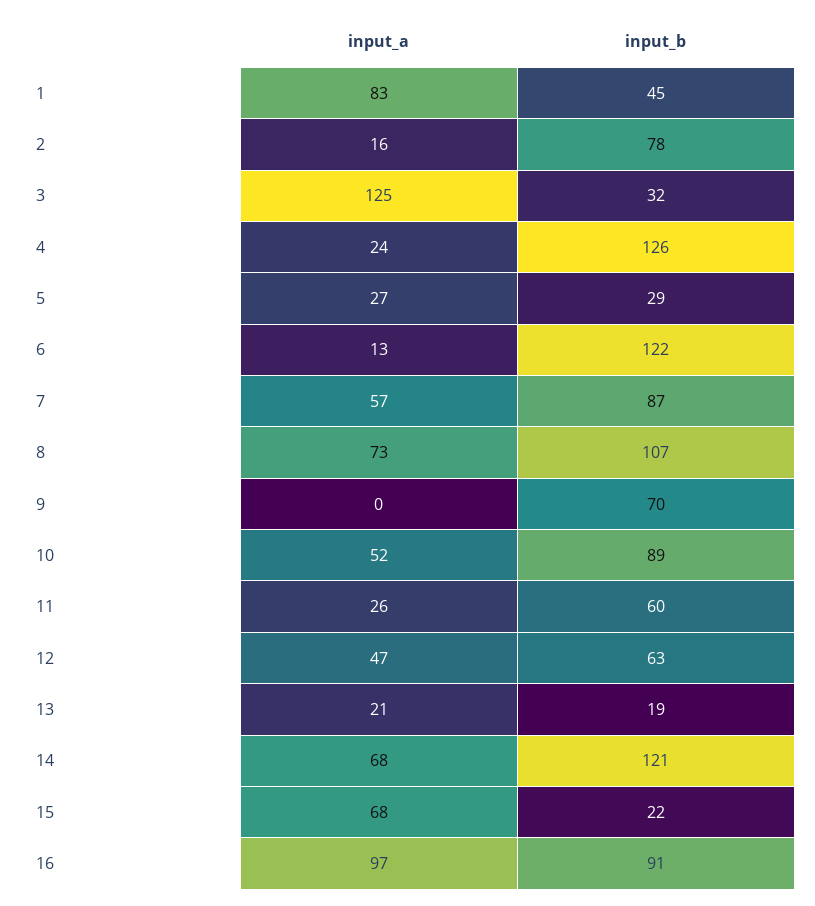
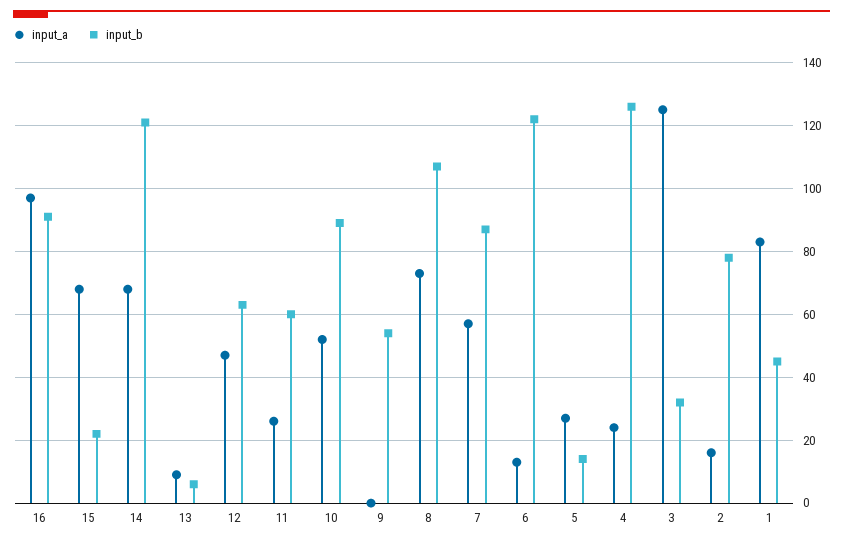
input_b, 5: 29 -> 15
input_b, 9: 70 -> 55
input_a, 13: 21 -> 10
input_b, 13: 19 -> 5

